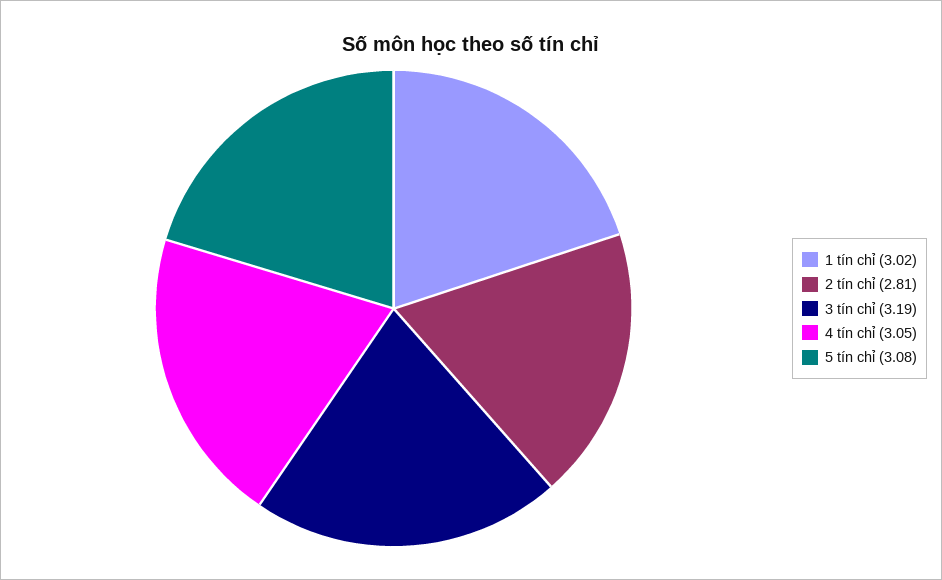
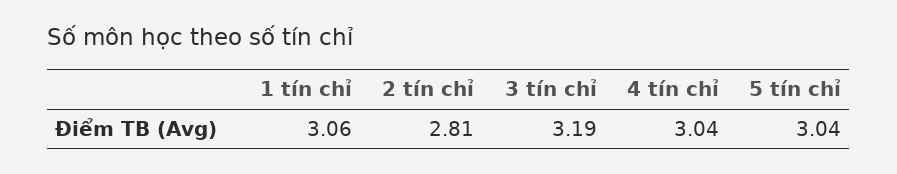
1 tín chỉ: 3.02 -> 3.06
4 tín chỉ: 3.05 -> 3.04
5 tín chỉ: 3.08 -> 3.04

